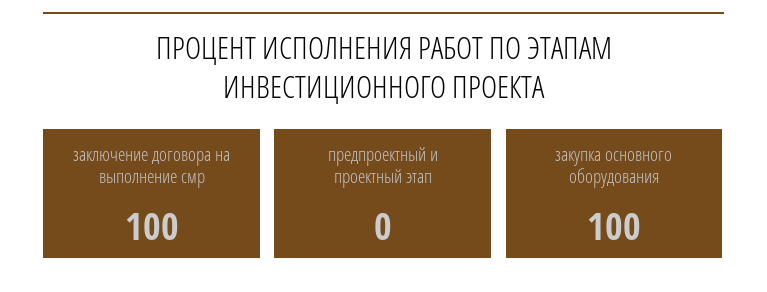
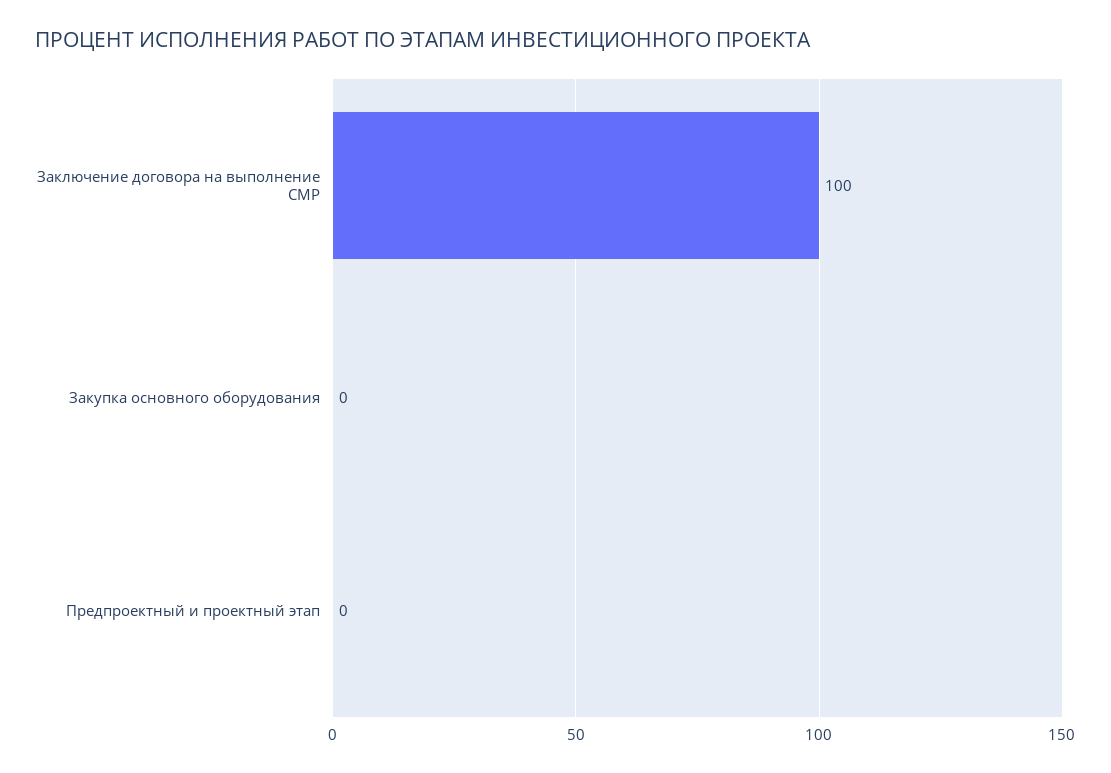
закупка основного оборудования: 100 -> 0

